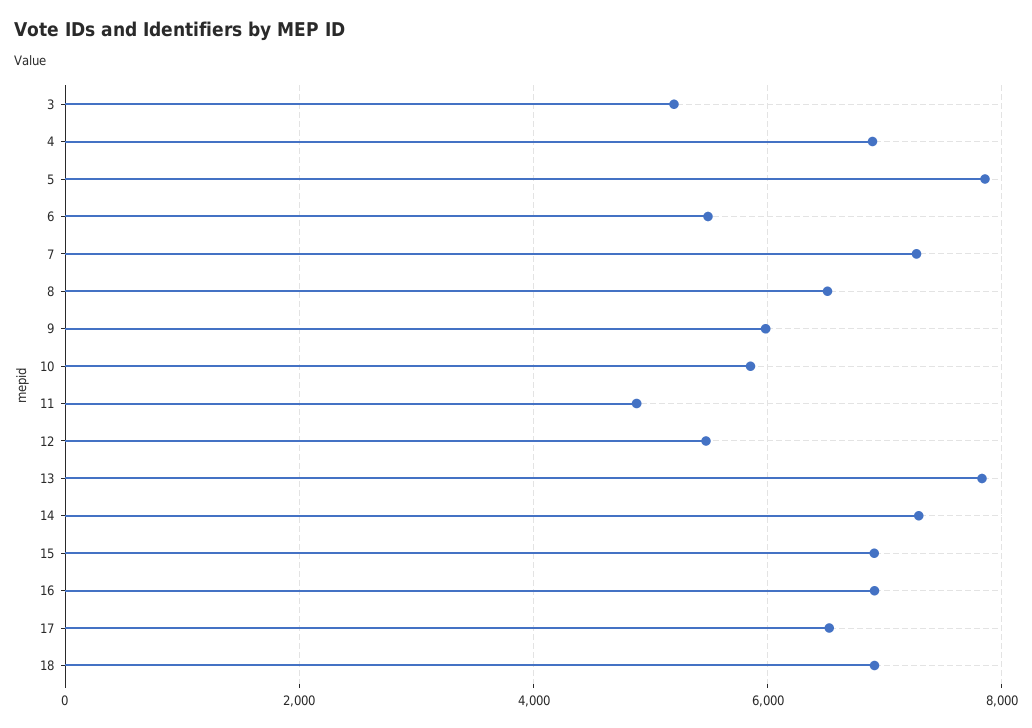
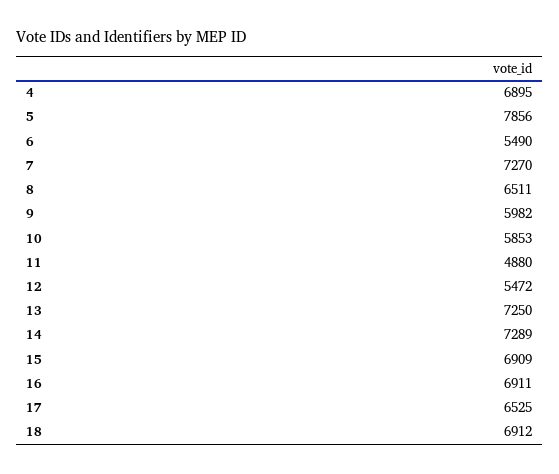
3: 5200 -> none
13: 7800 -> 7250

